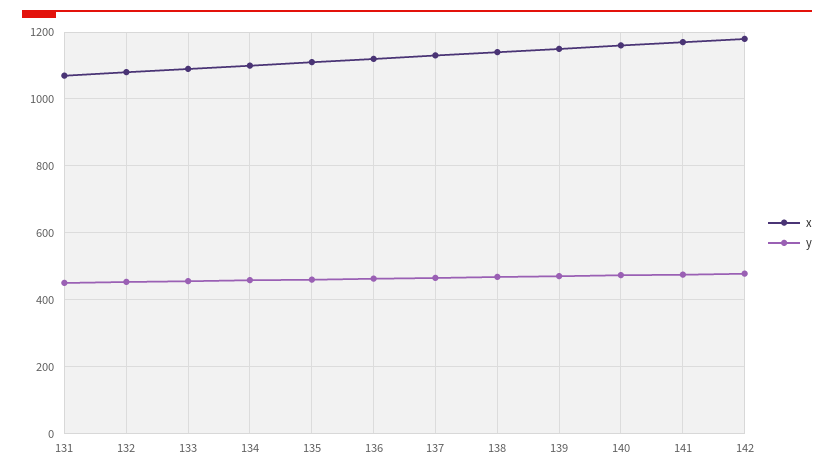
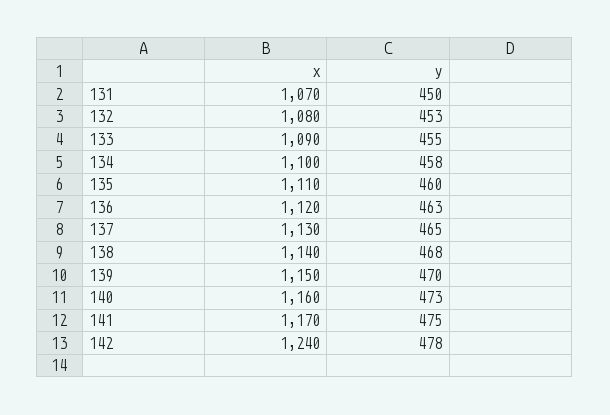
x, 142: 1180 -> 1240

